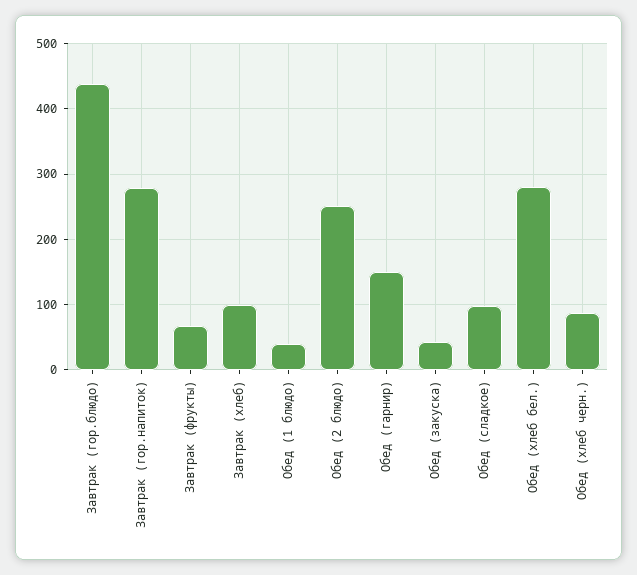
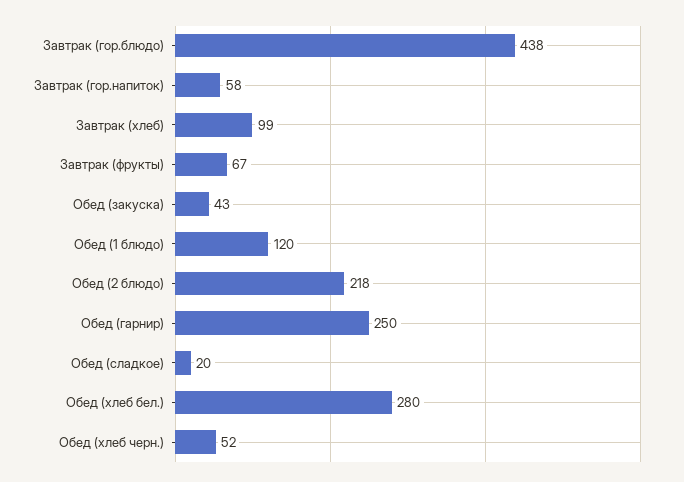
Завтрак (гор.напиток): 280 -> 58
Обед (1 блюдо): 40 -> 120
Обед (2 блюдо): 250 -> 218
Обед (гарнир): 150 -> 250
Обед (сладкое): 100 -> 20
Обед (хлеб черн.): 90 -> 52

